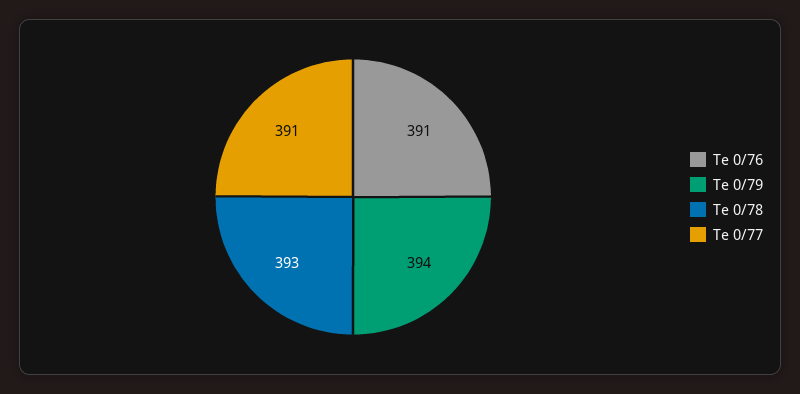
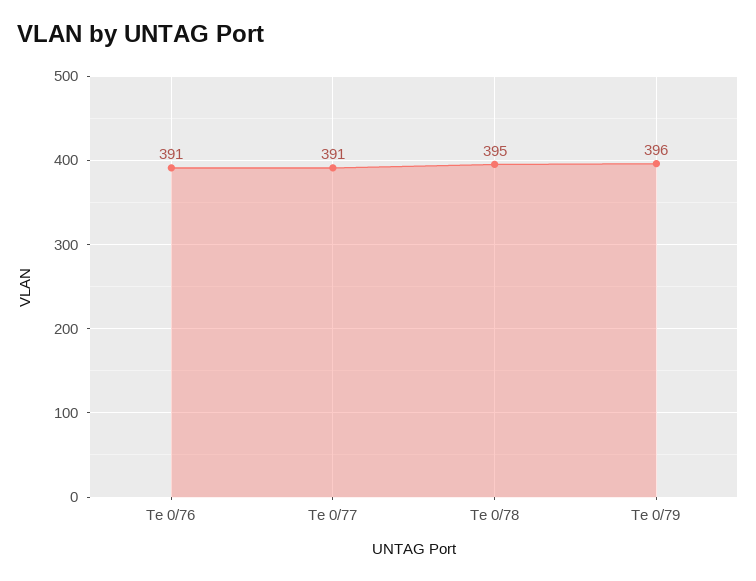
Te 0/79: 394 -> 396
Te 0/78: 393 -> 395

